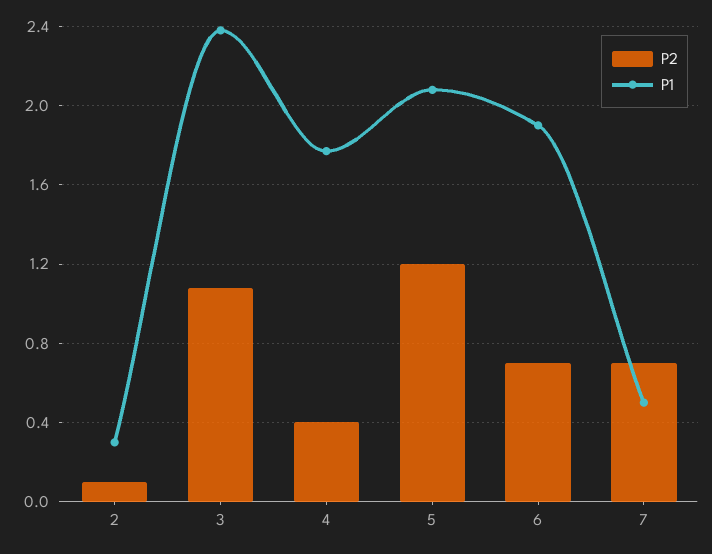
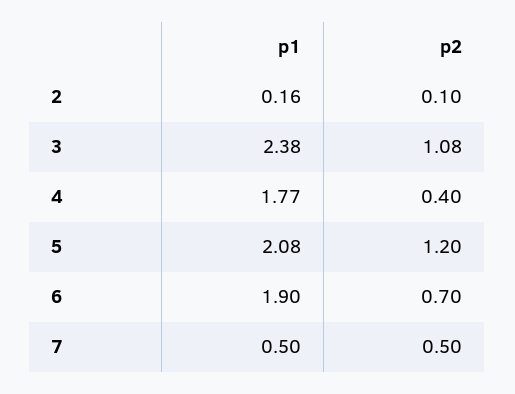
P1, 2: 0.3 -> 0.16
P2, 7: 0.7 -> 0.5

